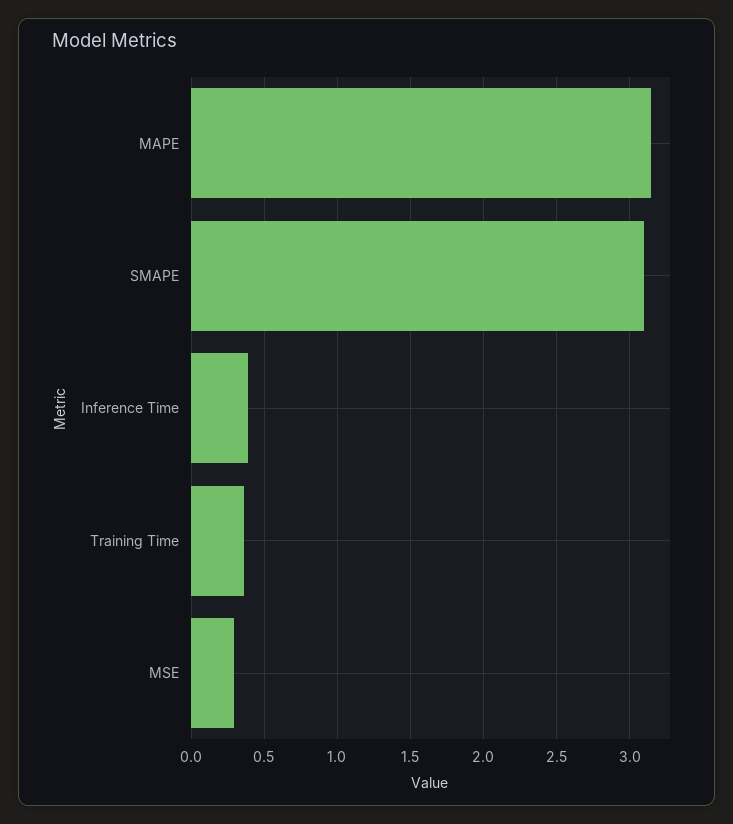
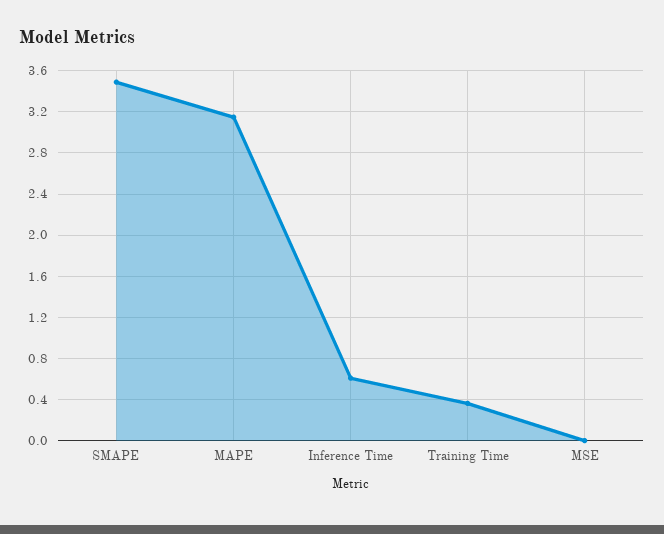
SMAPE: 3.1 -> 3.5
Inference Time: 0.4 -> 0.6
MSE: 0.3 -> 0

